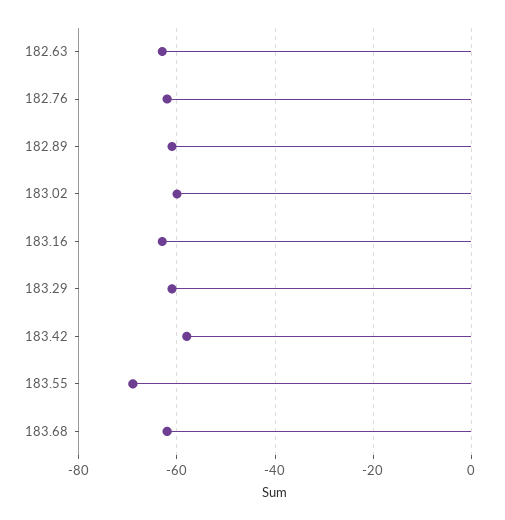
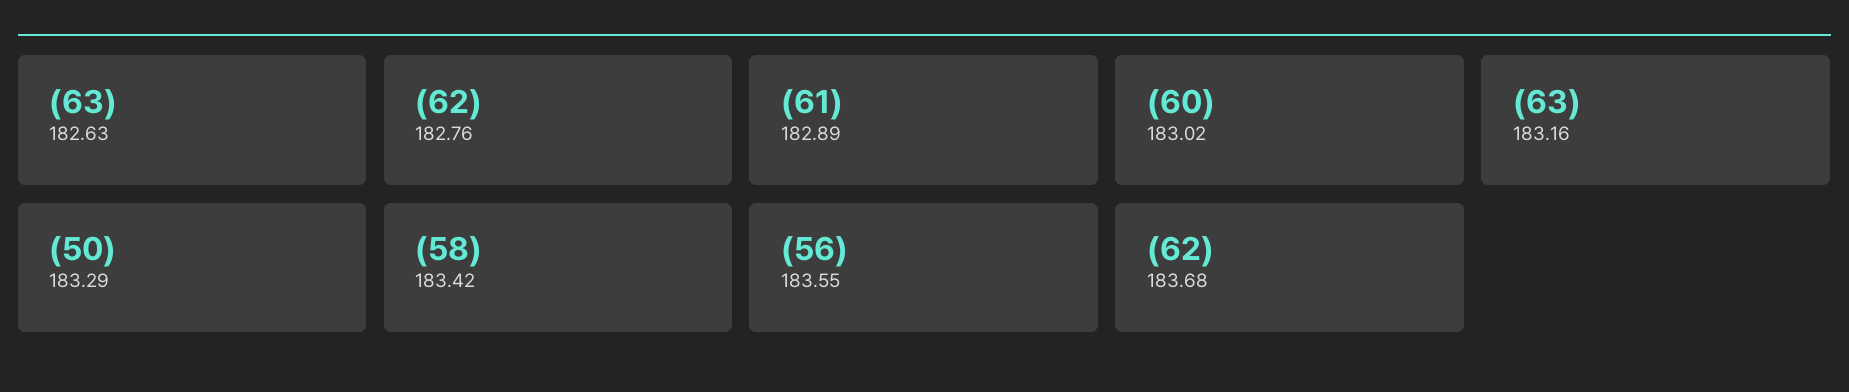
183.29: -60 -> -50
183.55: -70 -> -56

